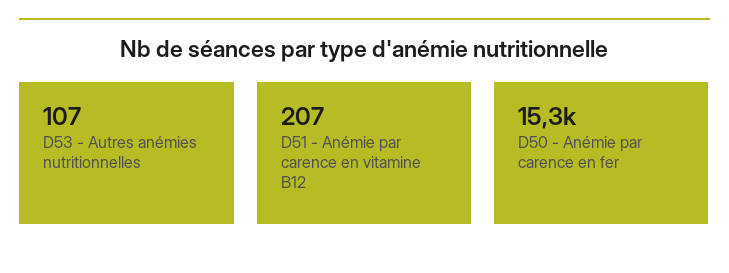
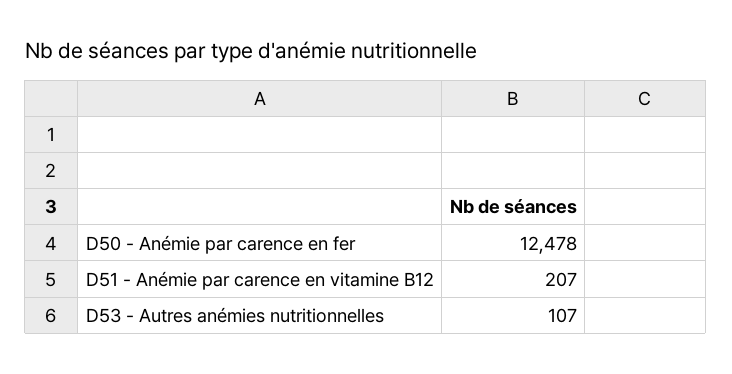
D50 - Anémie par carence en fer: 15300 -> 12478

